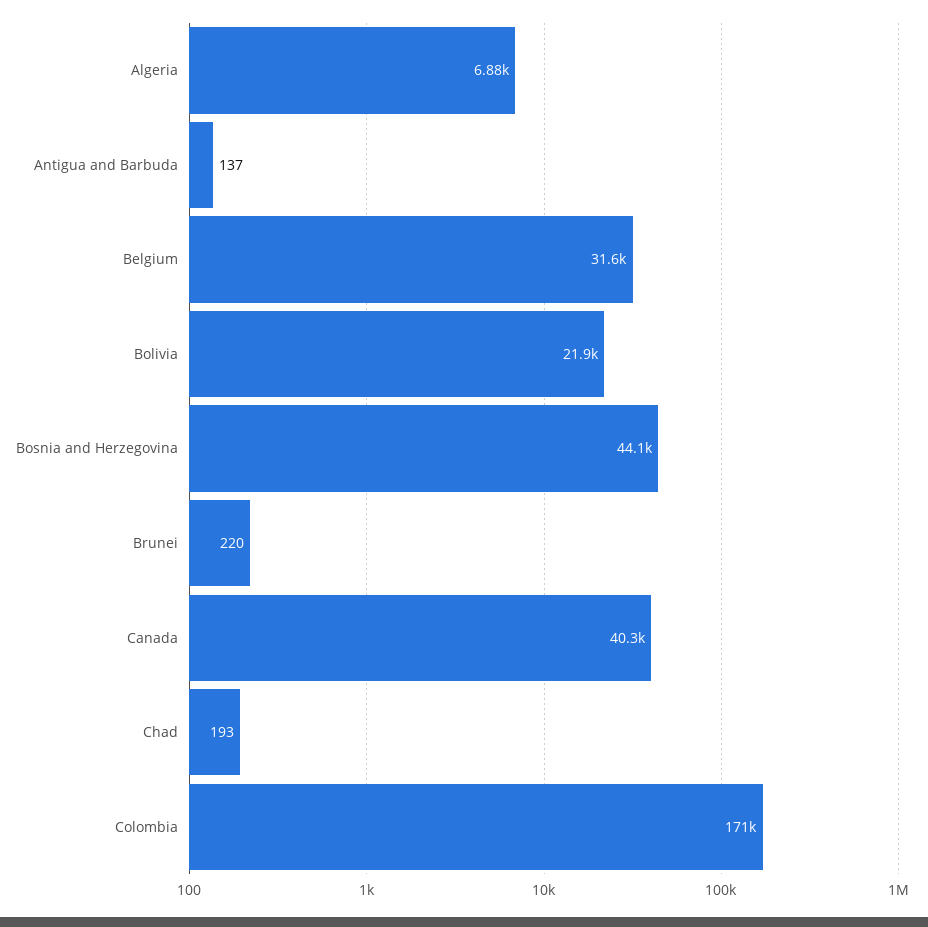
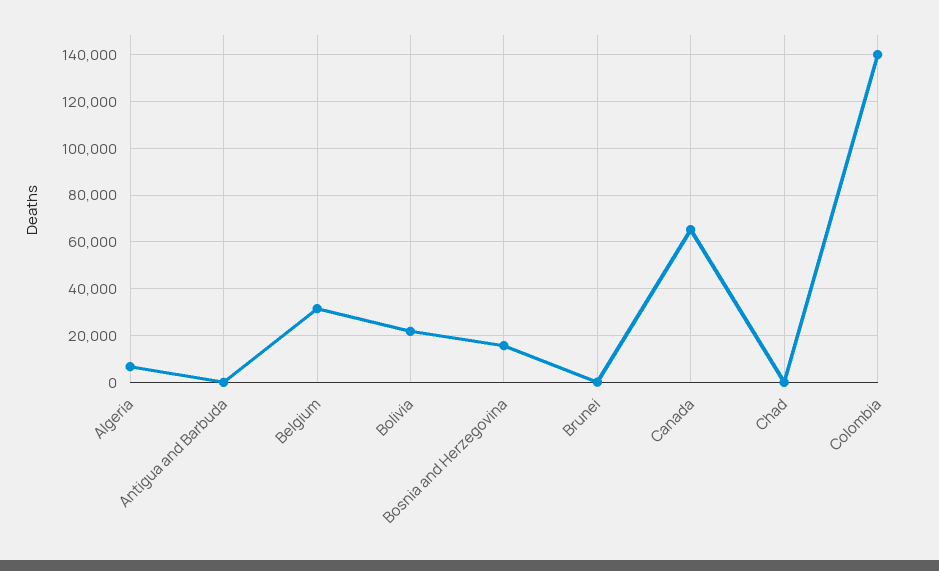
Bosnia and Herzegovina: 44100 -> 15000
Canada: 40300 -> 65000
Colombia: 171000 -> 140000

